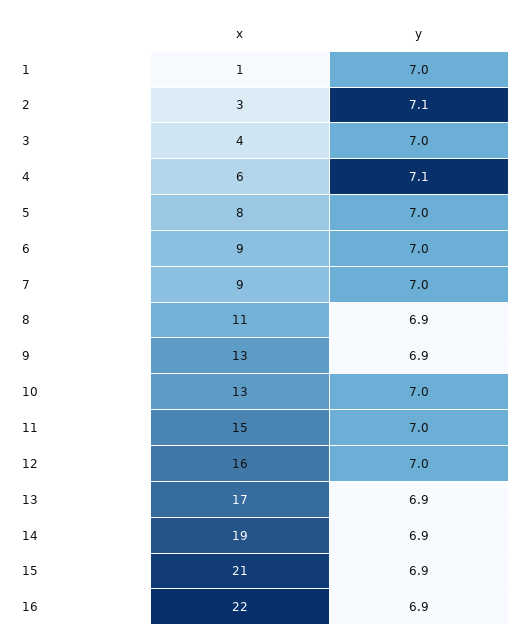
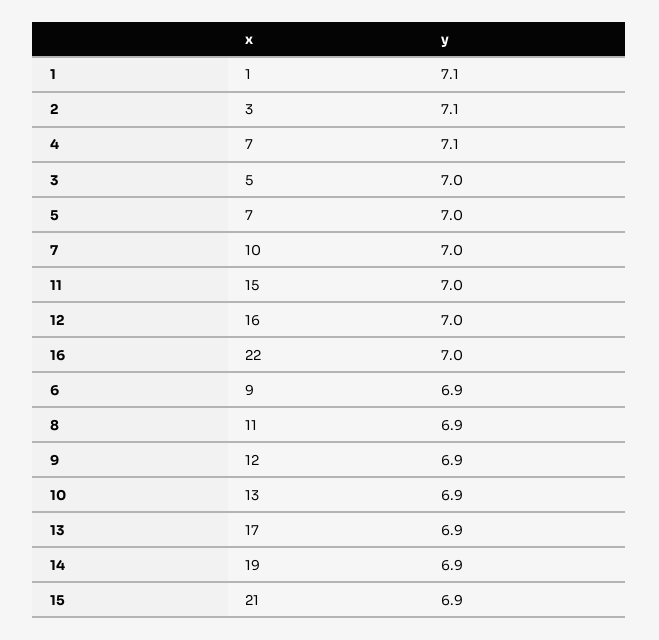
y, 1: 7 -> 7.1
x, 3: 4 -> 5
x, 4: 6 -> 7
x, 5: 8 -> 7
y, 6: 7 -> 6.9
x, 7: 9 -> 10
x, 9: 13 -> 12
y, 10: 7 -> 6.9
y, 16: 6.9 -> 7

